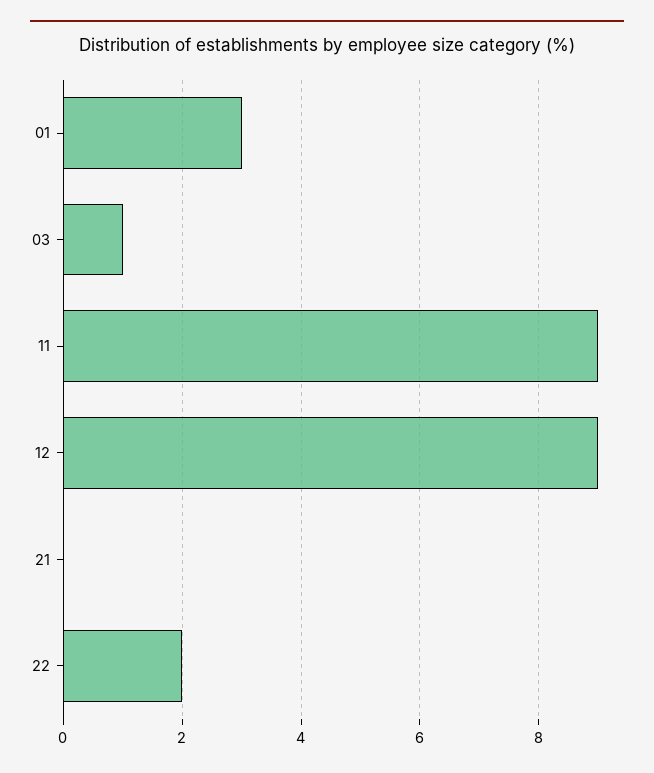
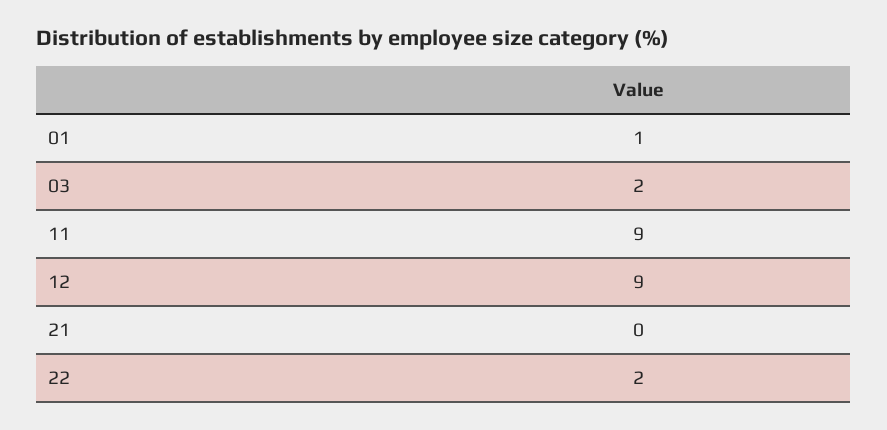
01: 3 -> 1
03: 1 -> 2

